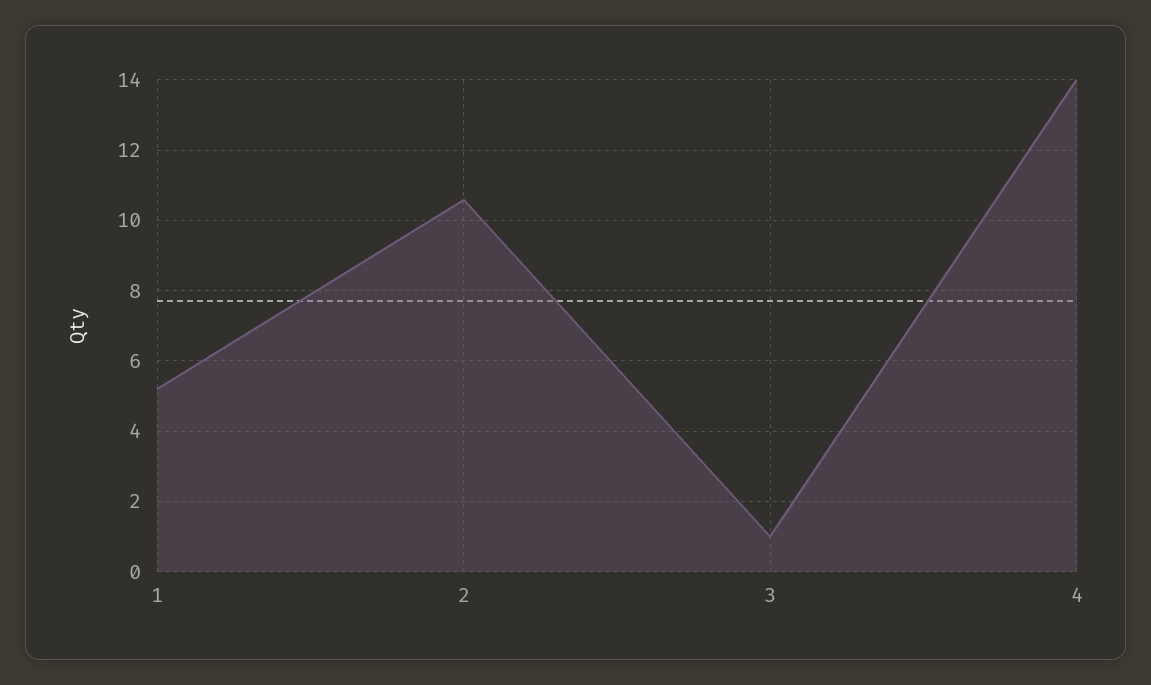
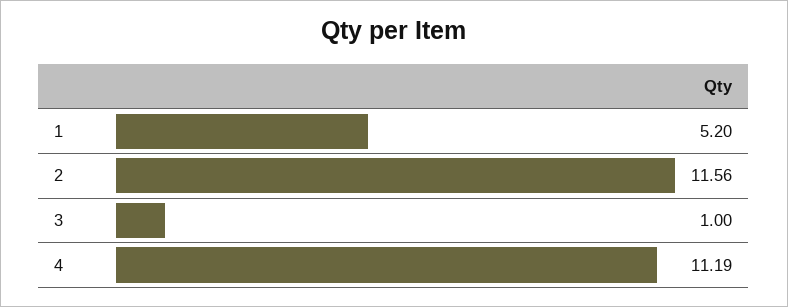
2: 10.6 -> 11.56
4: 14 -> 11.19

